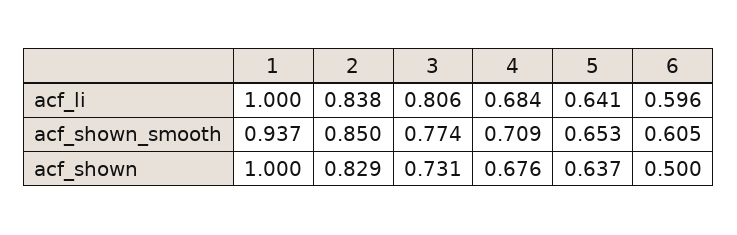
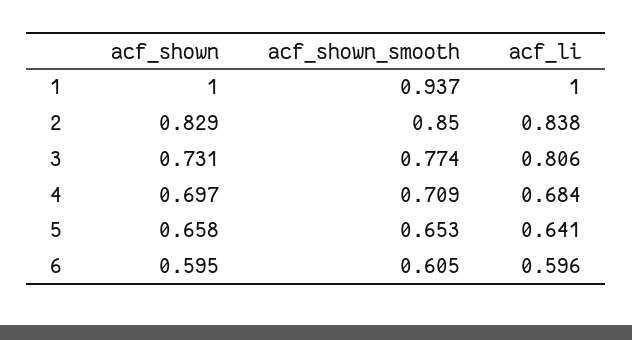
4, acf_shown: 0.676 -> 0.697
5, acf_shown: 0.637 -> 0.658
6, acf_shown: 0.5 -> 0.595

